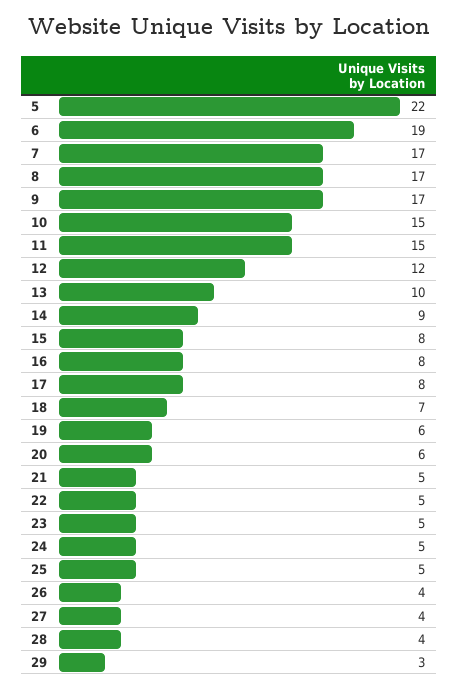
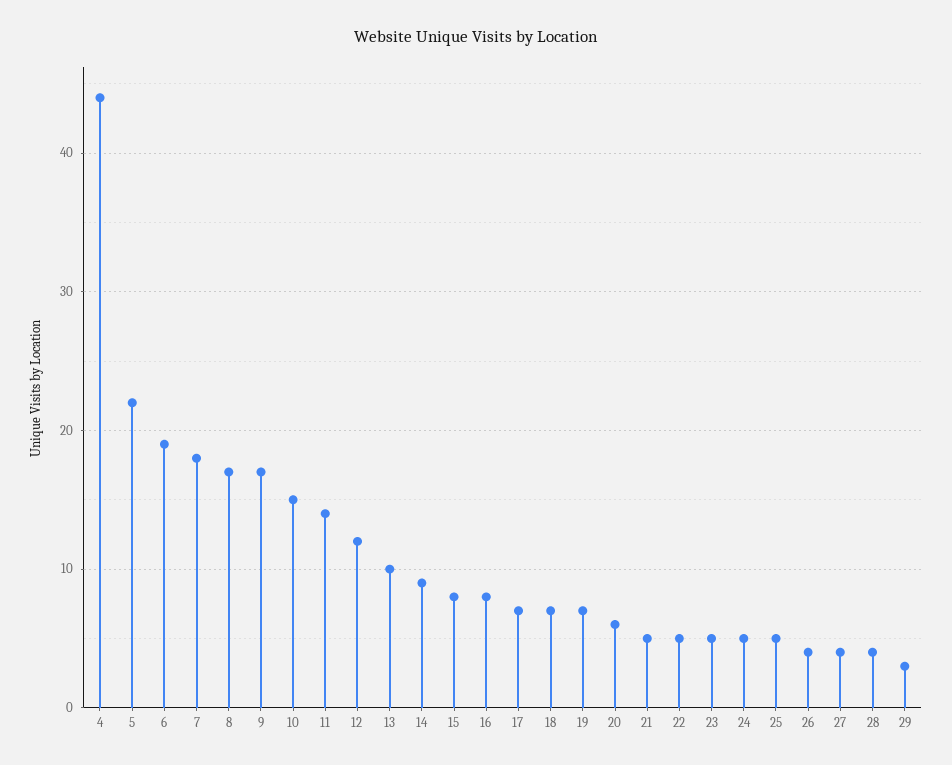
7: 17 -> 18
11: 15 -> 14
17: 8 -> 7
19: 6 -> 7
4: none -> 44

